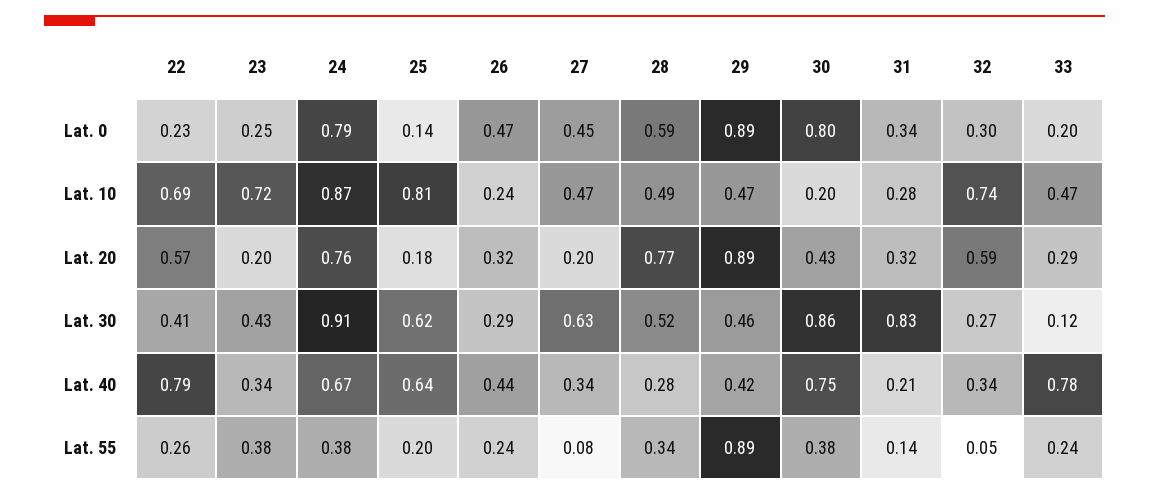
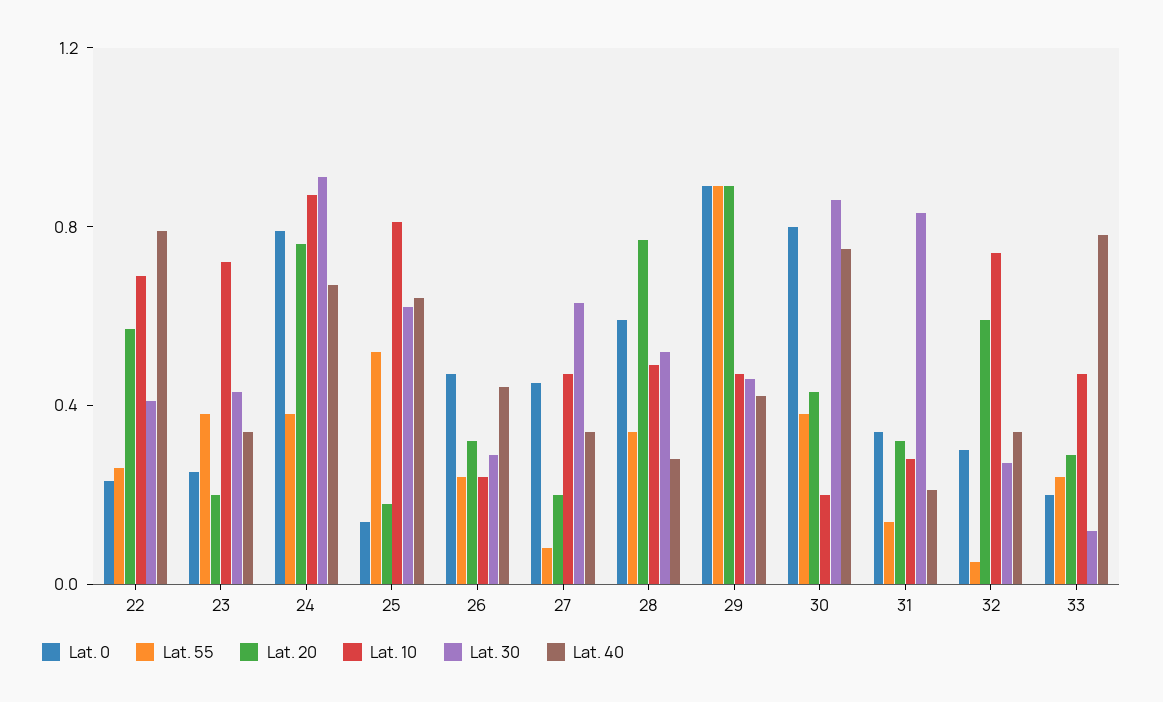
Lat. 55, 25: 0.2 -> 0.5

